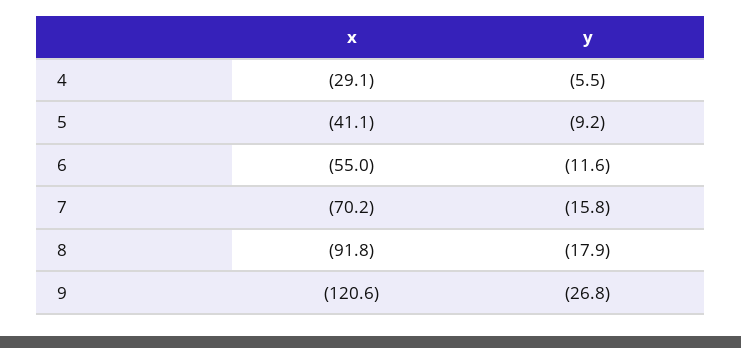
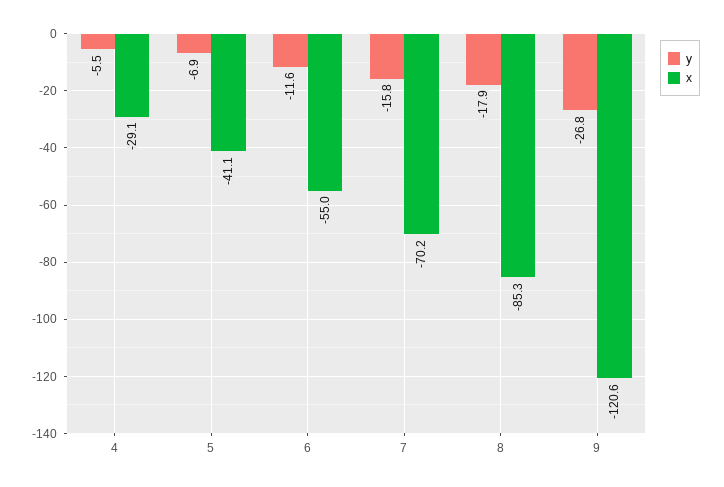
y, 5: -9.2 -> -6.9
x, 8: -91.8 -> -85.3

